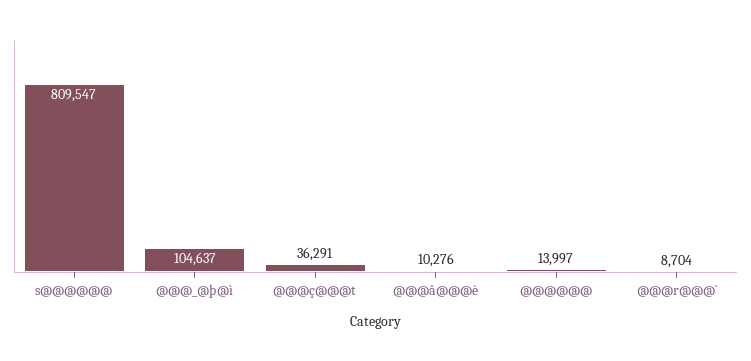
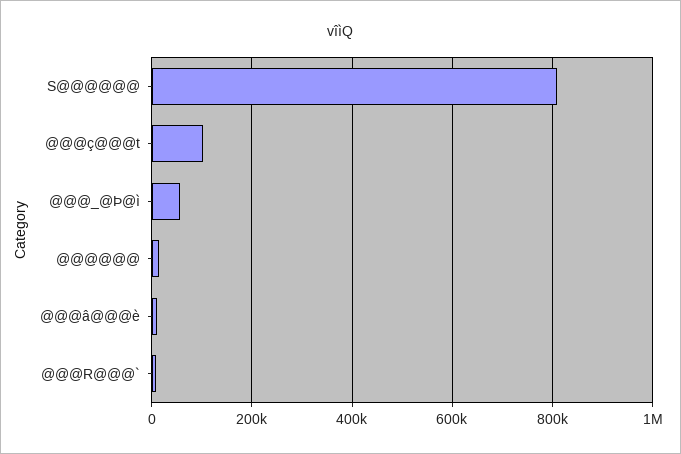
@@@_@þ@ì: 104637 -> 60000
@@@ç@@@t: 36291 -> 100000

